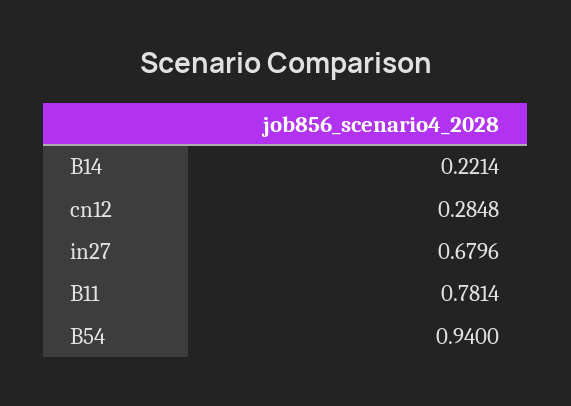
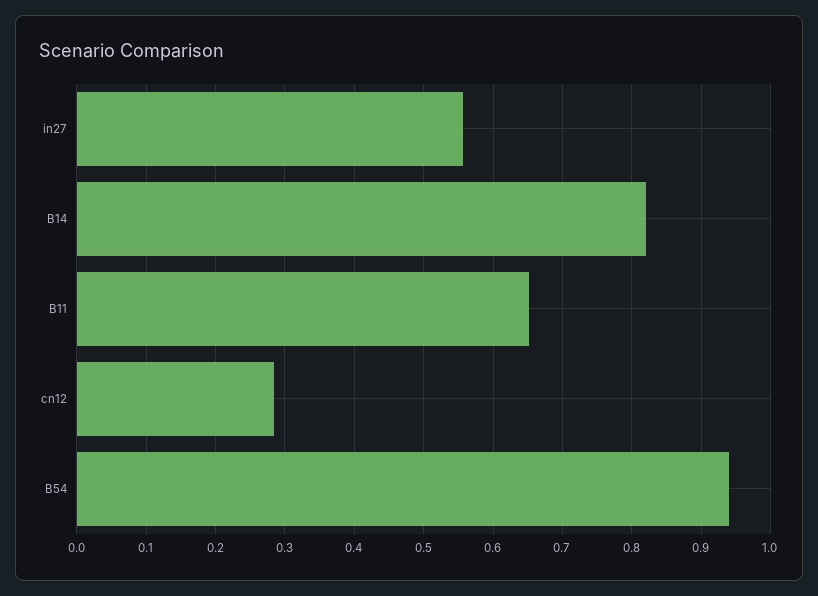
B14: 0.2214 -> 0.82
in27: 0.6796 -> 0.56
B11: 0.7814 -> 0.65

